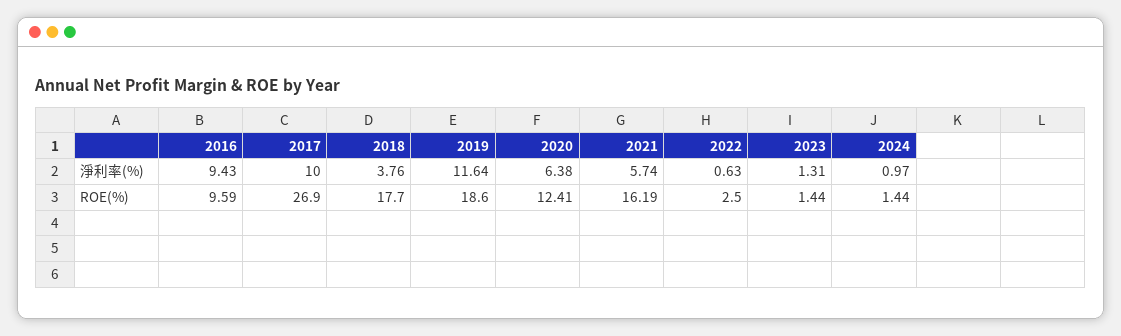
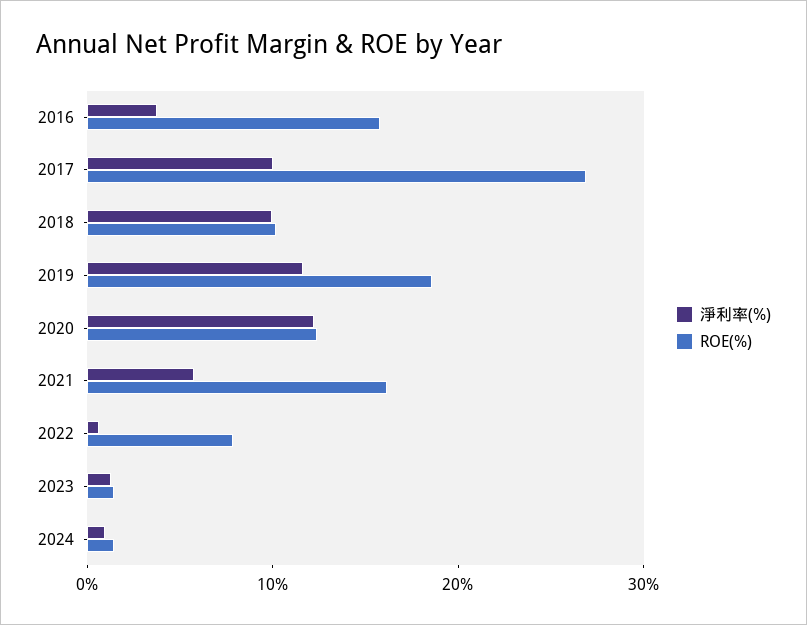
淨利率(%), 2016: 9.43 -> 4
淨利率(%), 2018: 3.76 -> 10
淨利率(%), 2020: 6.38 -> 12
ROE(%), 2016: 9.59 -> 16
ROE(%), 2018: 17.7 -> 10
ROE(%), 2022: 2.5 -> 8

